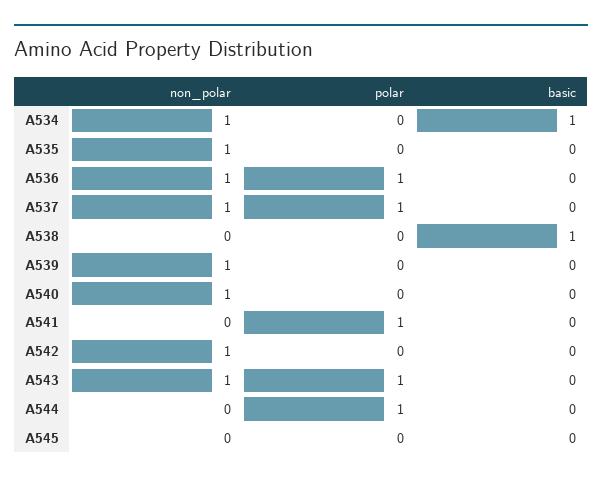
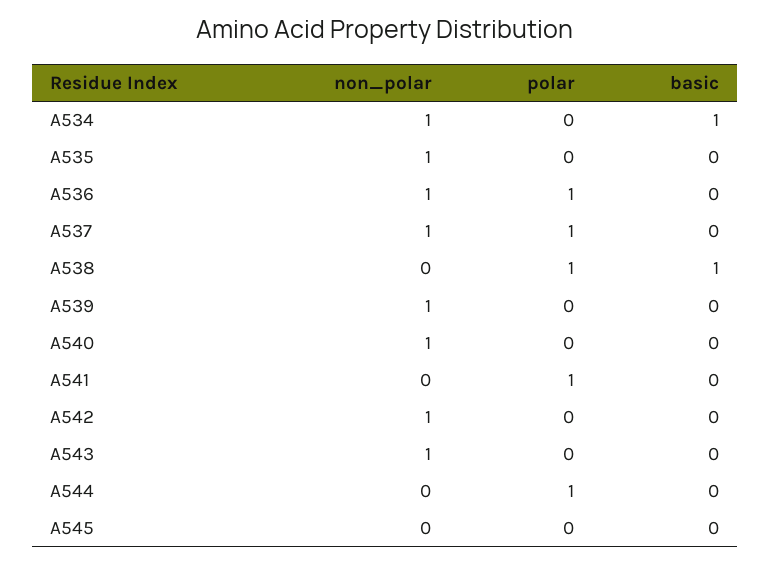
polar, A538: 0 -> 1
polar, A543: 1 -> 0

